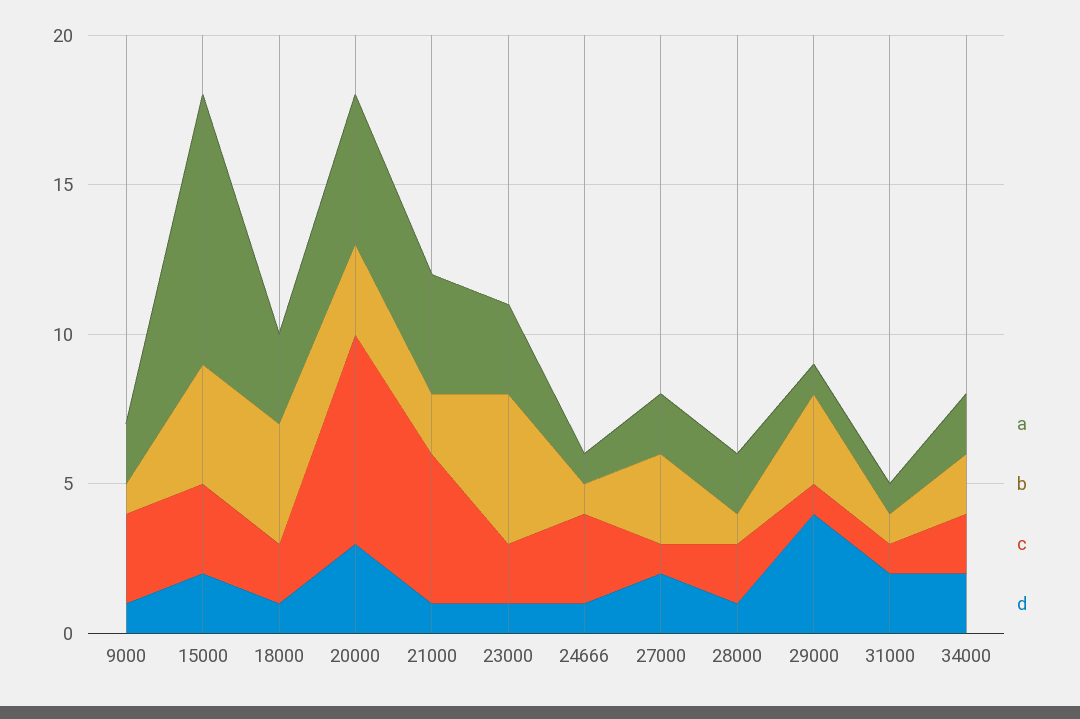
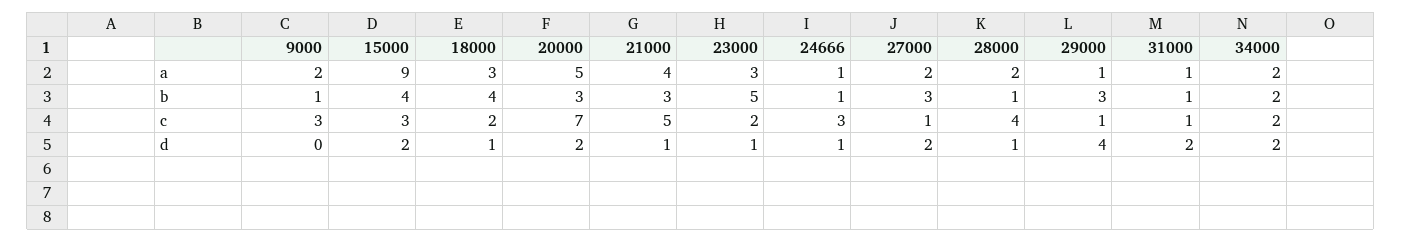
d, 9000: 1 -> 0
d, 20000: 3 -> 2
b, 21000: 2 -> 3
c, 28000: 2 -> 4

